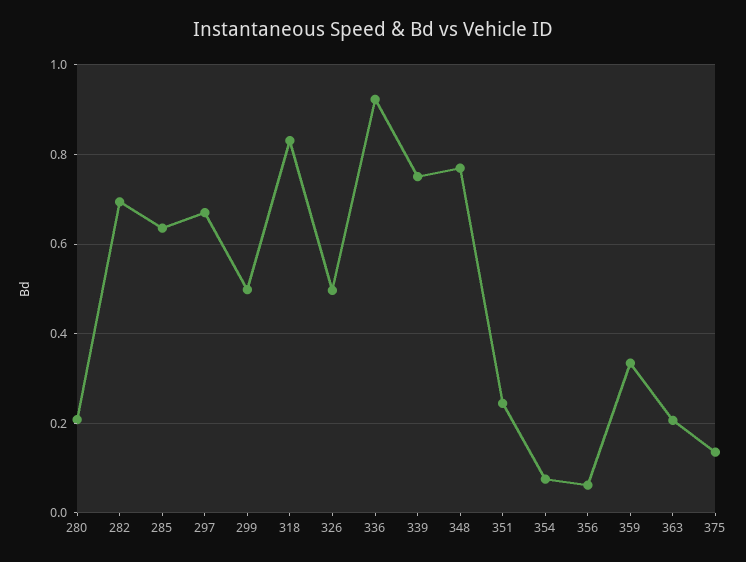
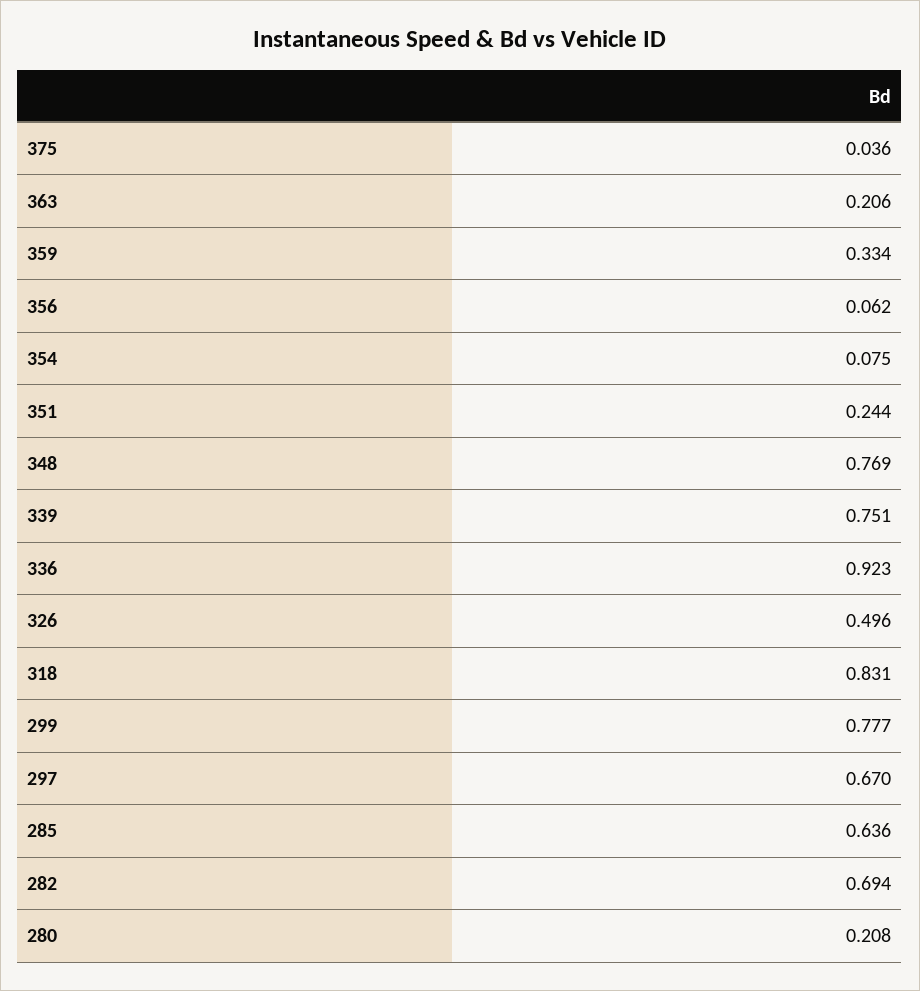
299: 0.5 -> 0.777
375: 0.14 -> 0.036

